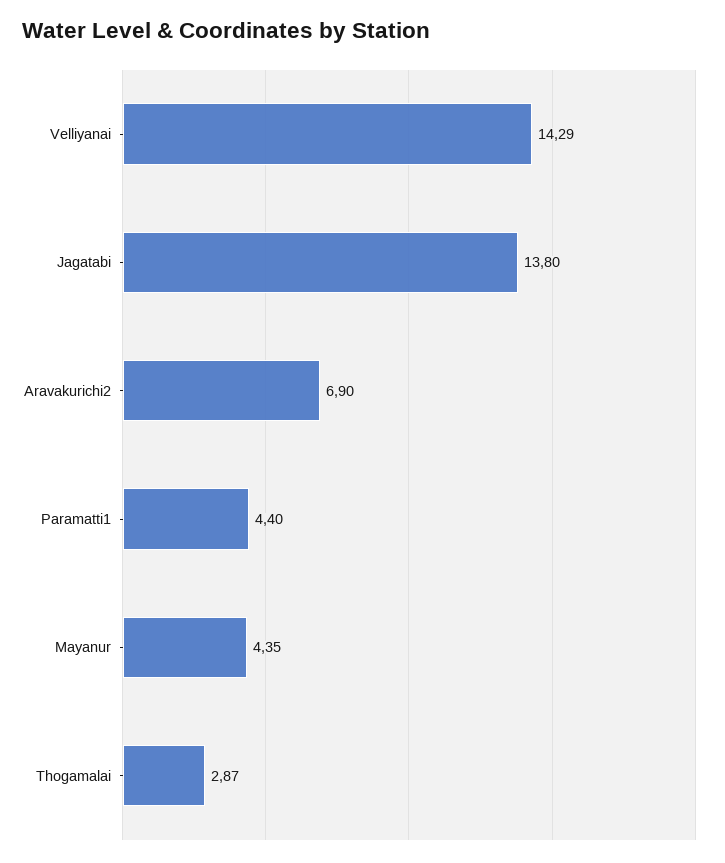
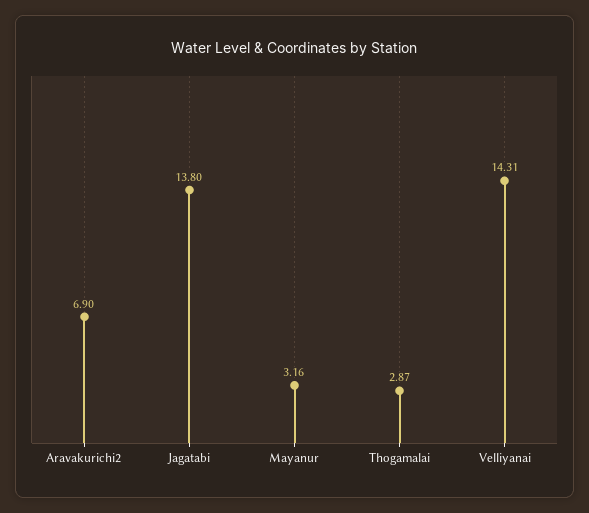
Velliyanai: 14.29 -> 14.31
Paramatti1: 4.4 -> none
Mayanur: 4.35 -> 3.16

